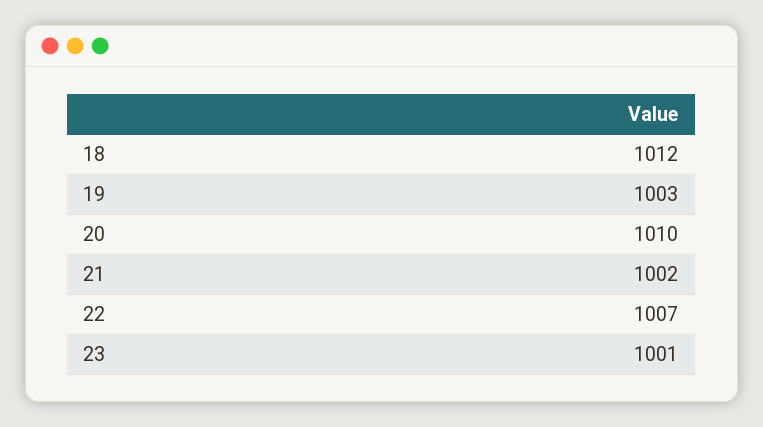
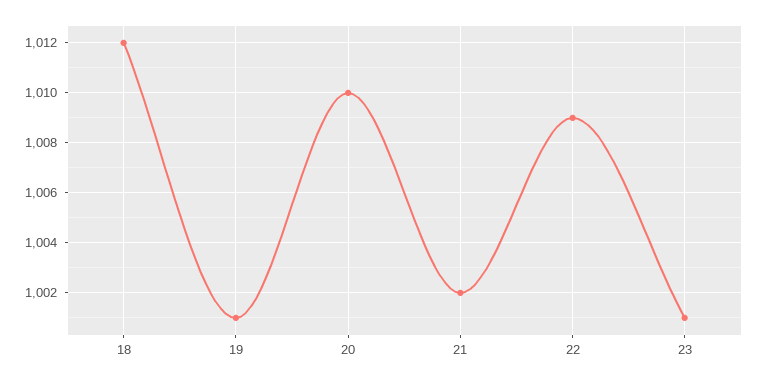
19: 1003 -> 1001
22: 1007 -> 1009

